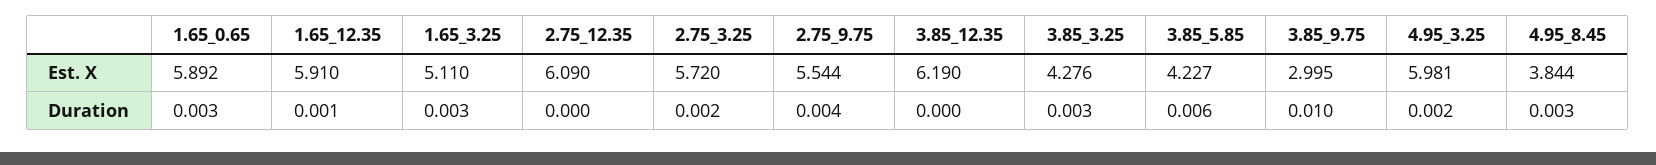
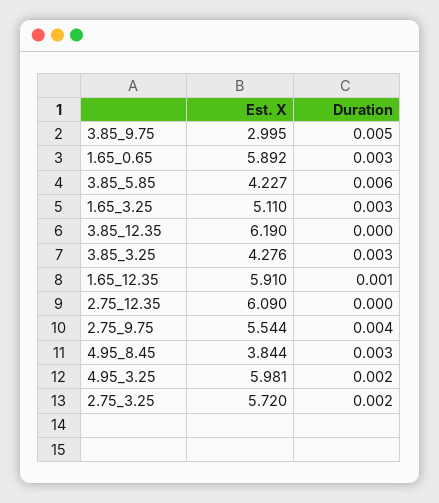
3.85_9.75, Duration: 0.01 -> 0.005

